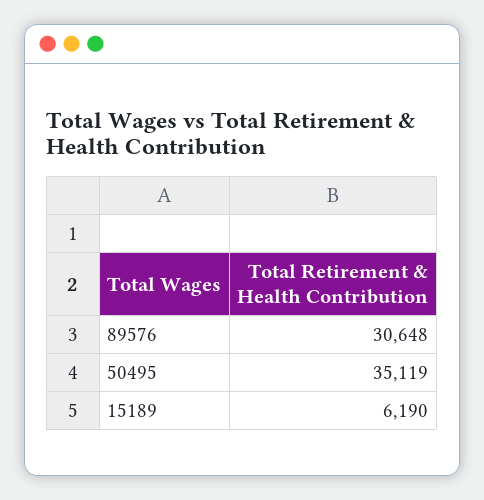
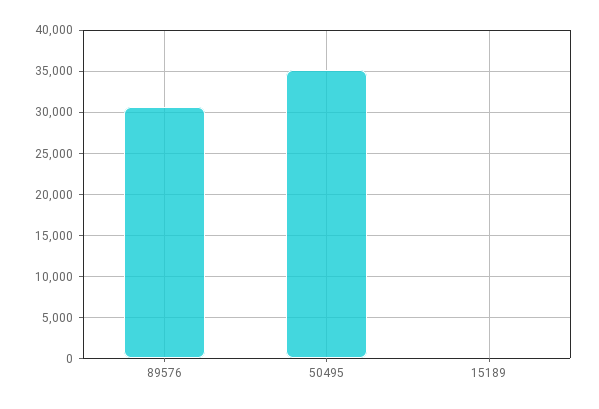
15189: 6190 -> 0

